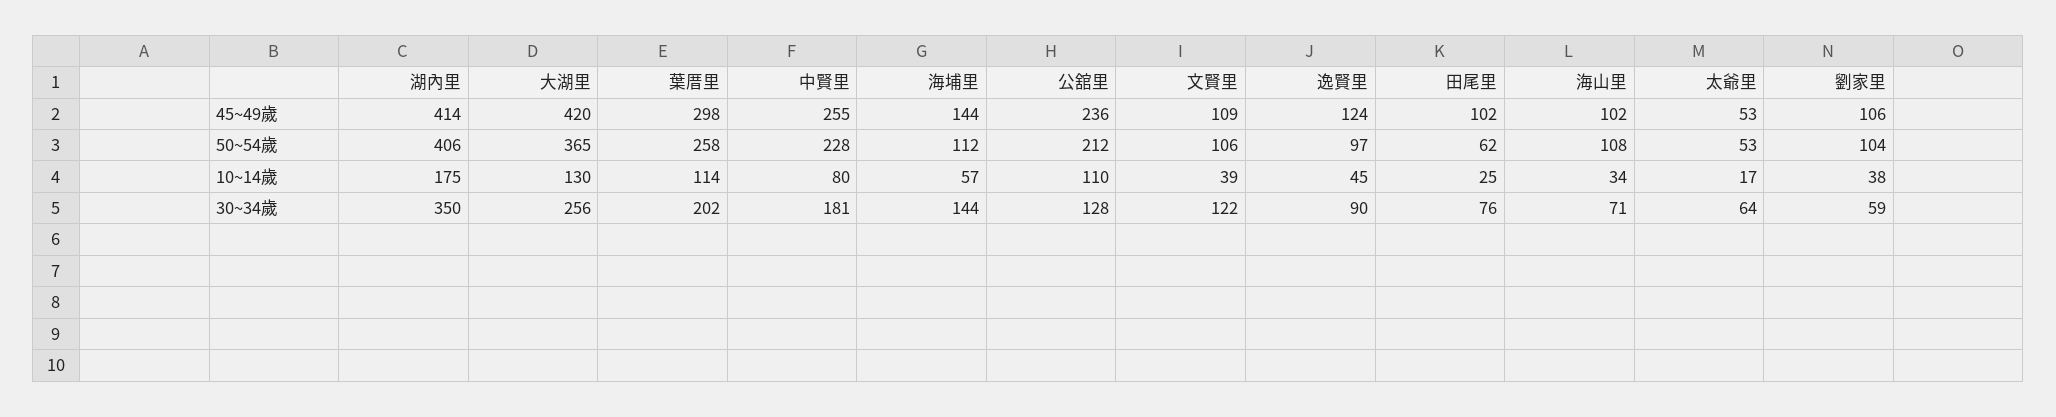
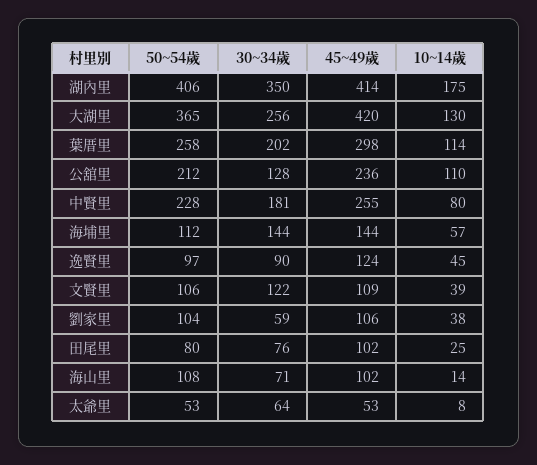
田尾里, 50~54歲: 62 -> 80
海山里, 10~14歲: 34 -> 14
太爺里, 10~14歲: 17 -> 8

